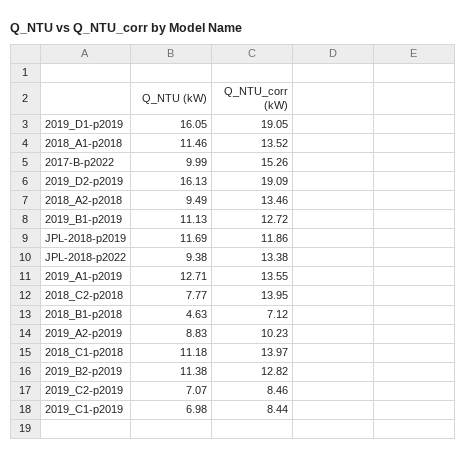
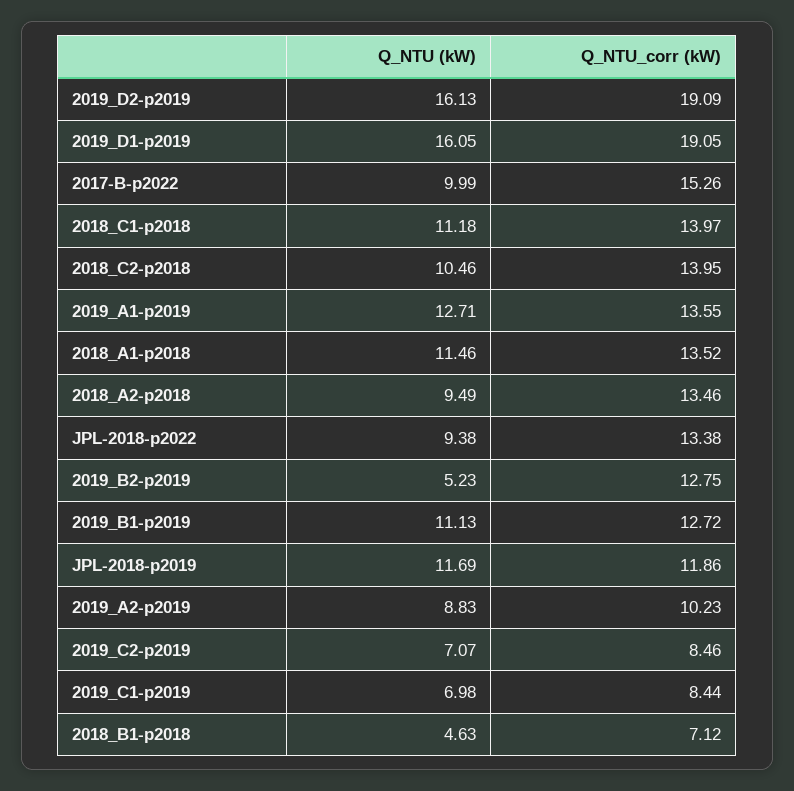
Q_NTU (kW), 2018_C2-p2018: 7.77 -> 10.46
Q_NTU (kW), 2019_B2-p2019: 11.38 -> 5.23
Q_NTU_corr (kW), 2019_B2-p2019: 12.82 -> 12.75

